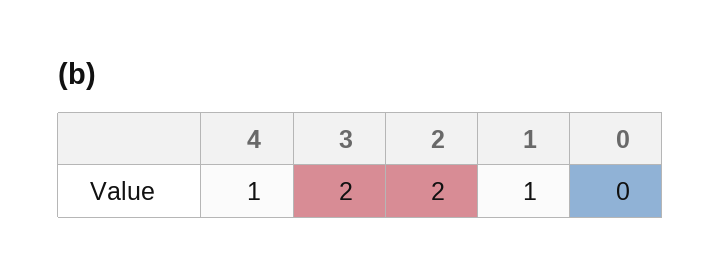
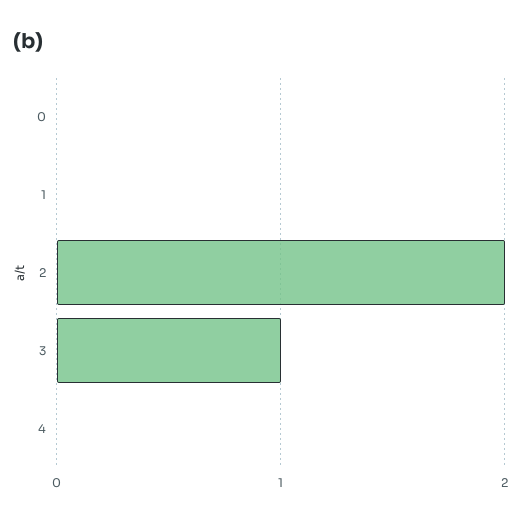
4: 1 -> 0
3: 2 -> 1
1: 1 -> 0

